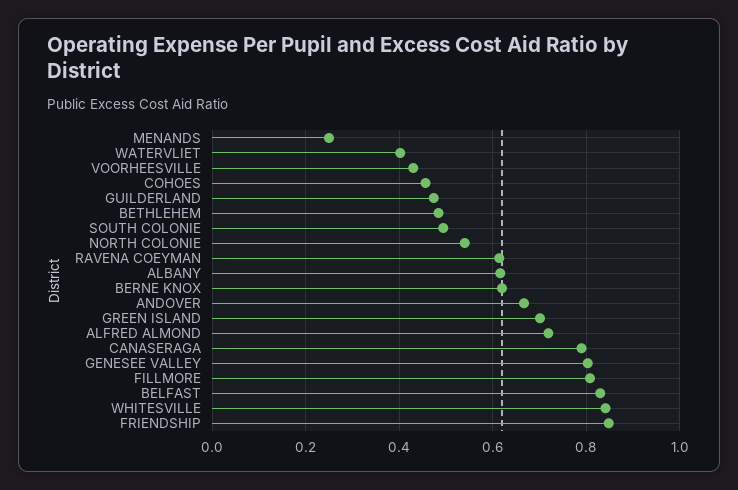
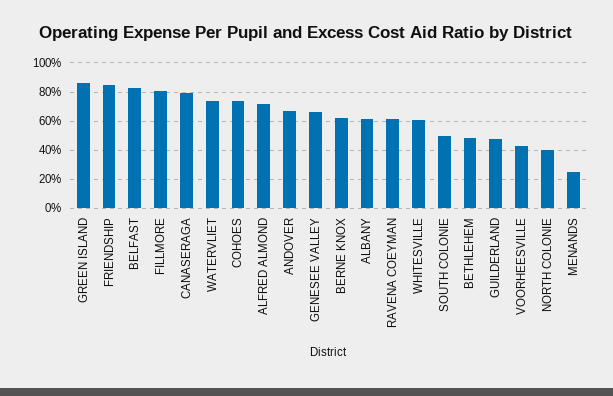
WATERVLIET: 0.4 -> 0.75
COHOES: 0.46 -> 0.75
NORTH COLONIE: 0.54 -> 0.4
GREEN ISLAND: 0.7 -> 0.85
GENESEE VALLEY: 0.8 -> 0.65
WHITESVILLE: 0.84 -> 0.6

